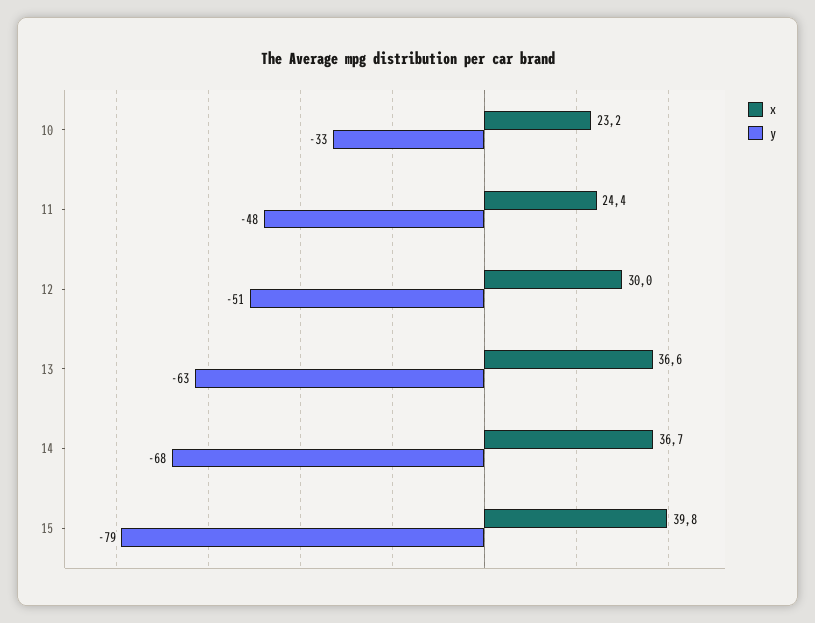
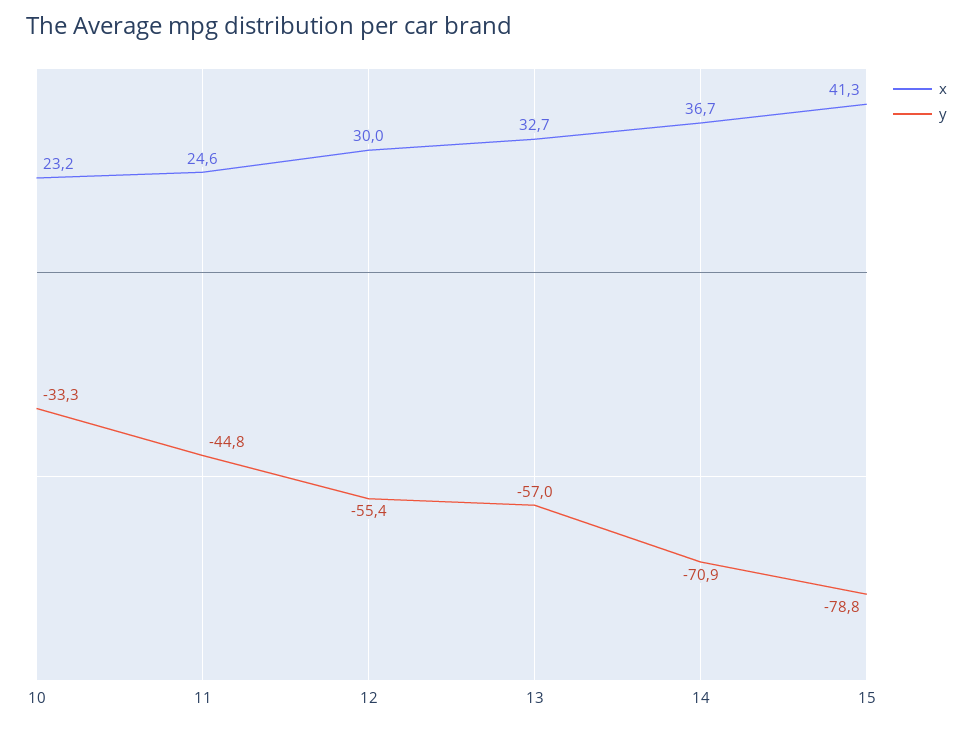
x, 11: 24.4 -> 24.6
y, 11: -48 -> -44.8
y, 12: -51 -> -55.4
x, 13: 36.6 -> 32.7
y, 13: -63 -> -57
y, 14: -68 -> -70.9
x, 15: 39.8 -> 41.3

